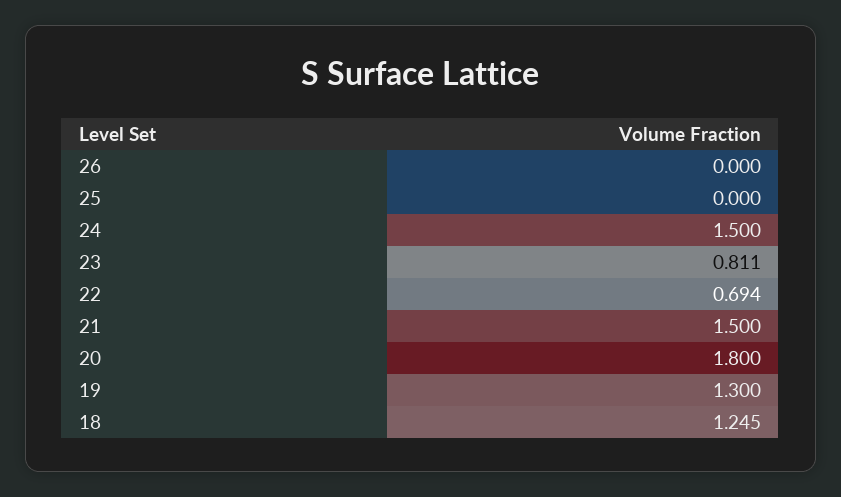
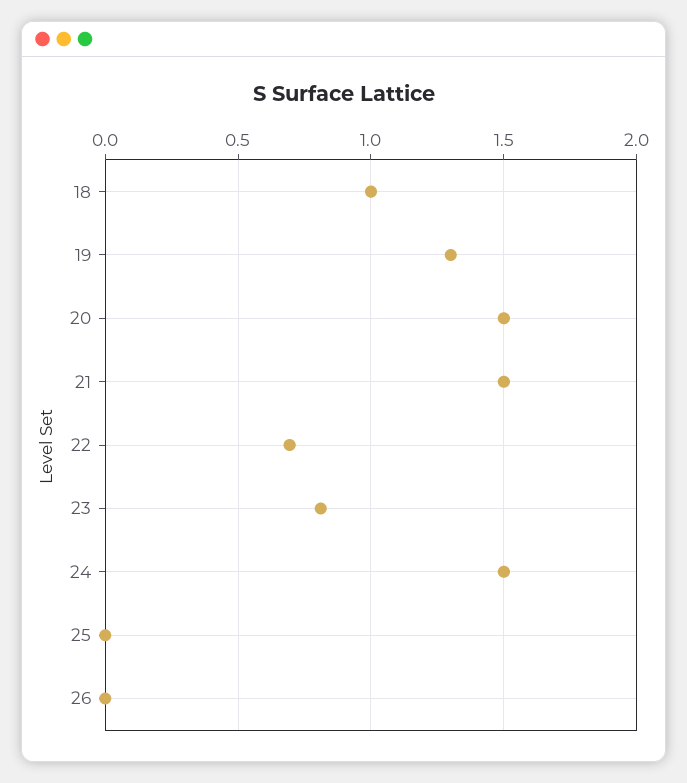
20: 1.8 -> 1.5
18: 1.245 -> 1

